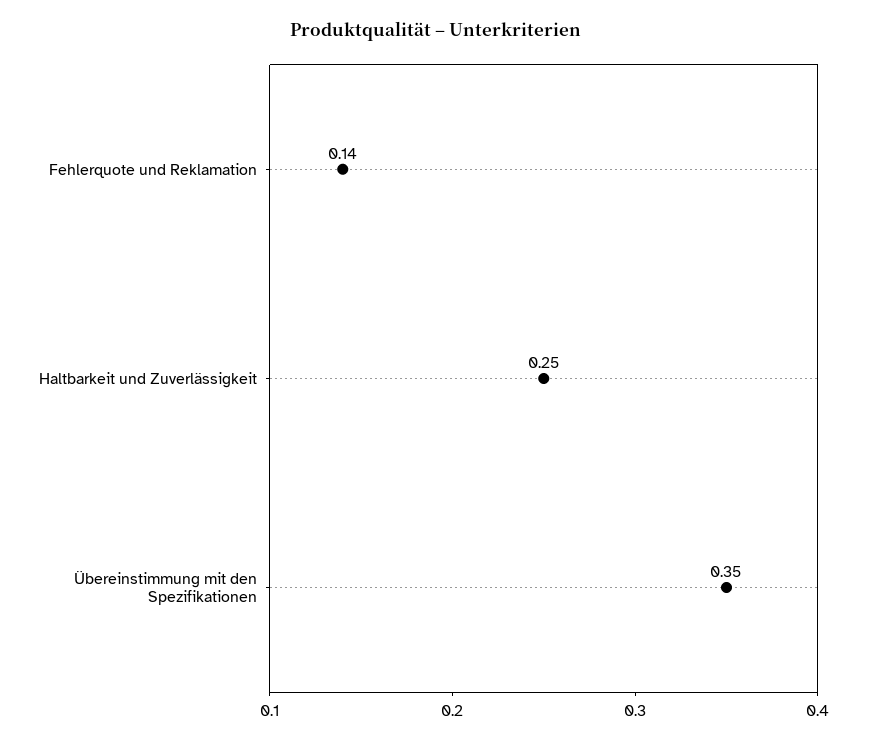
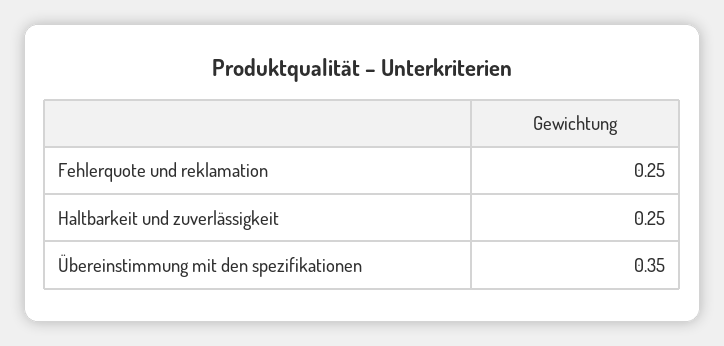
Fehlerquote und Reklamation: 0.14 -> 0.25

